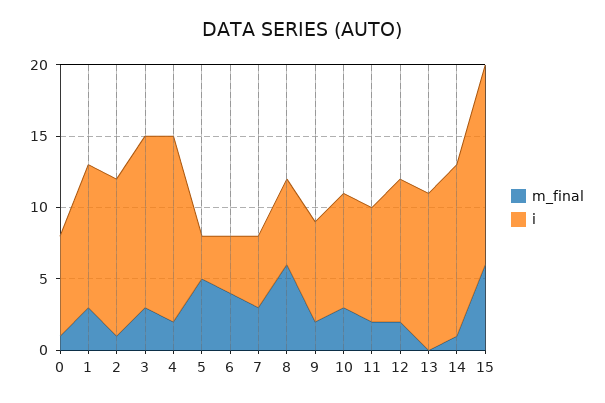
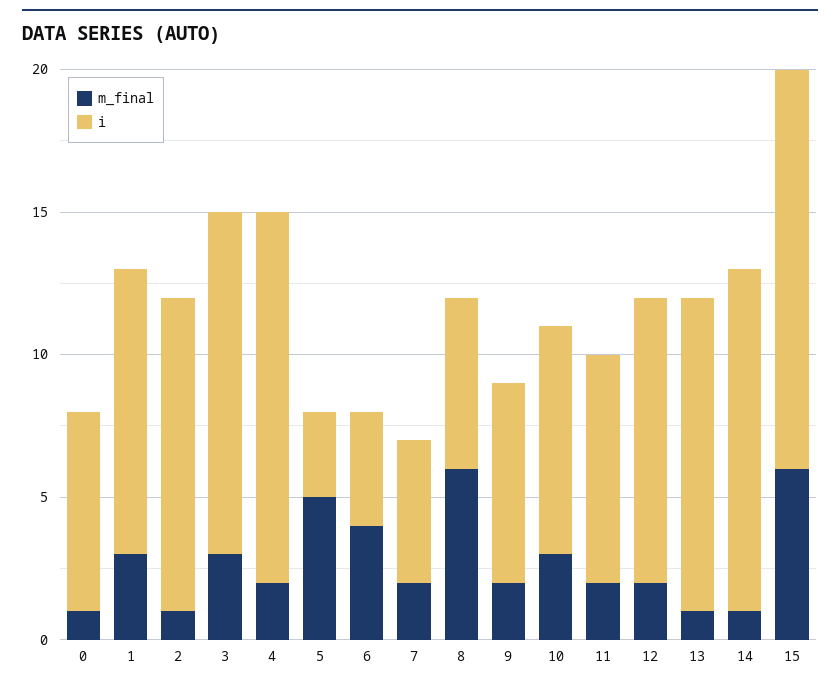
m_final, 7: 3 -> 2
m_final, 13: 0 -> 1

